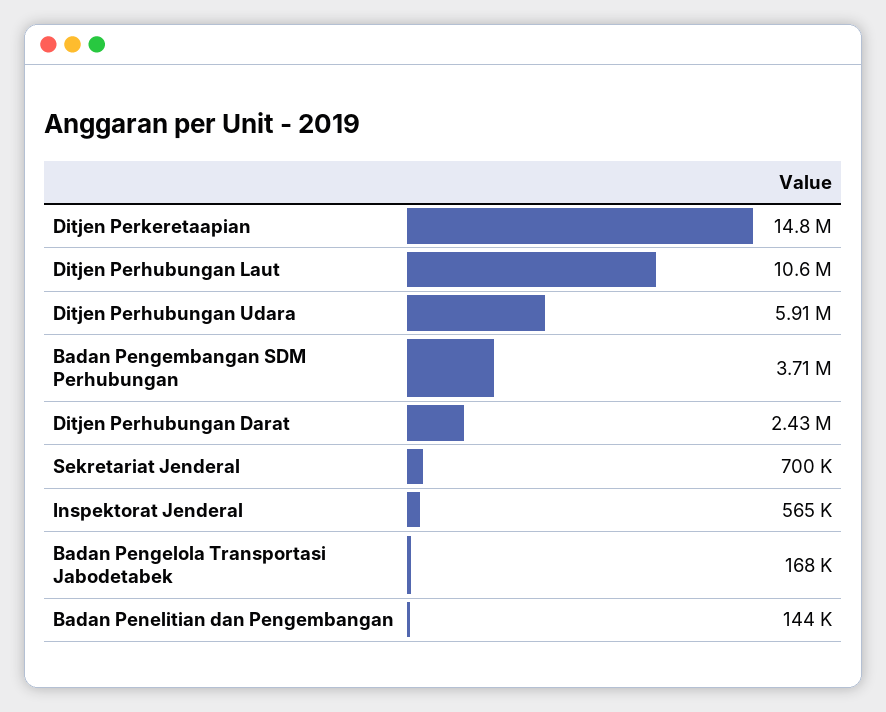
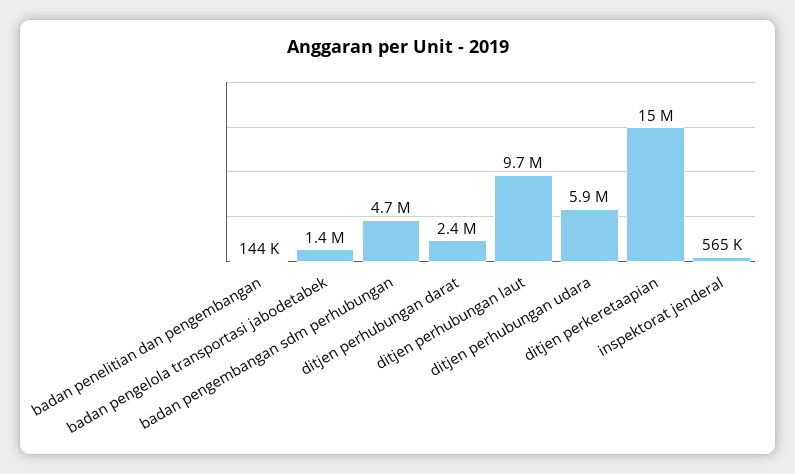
Ditjen Perhubungan Laut: 10600000 -> 9700000
Badan Pengembangan SDM Perhubungan: 3710000 -> 4700000
Sekretariat Jenderal: 700000 -> none
Badan Pengelola Transportasi Jabodetabek: 168000 -> 1400000

